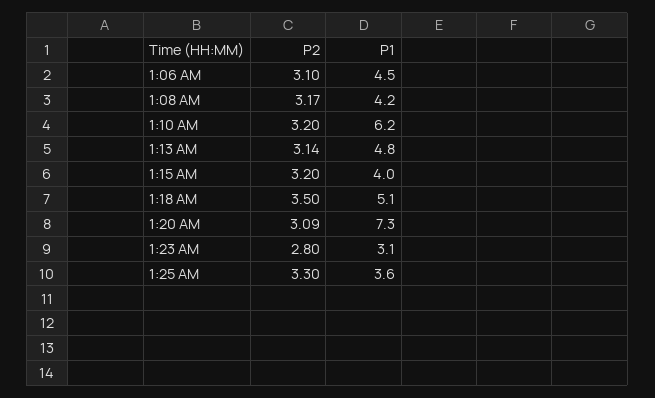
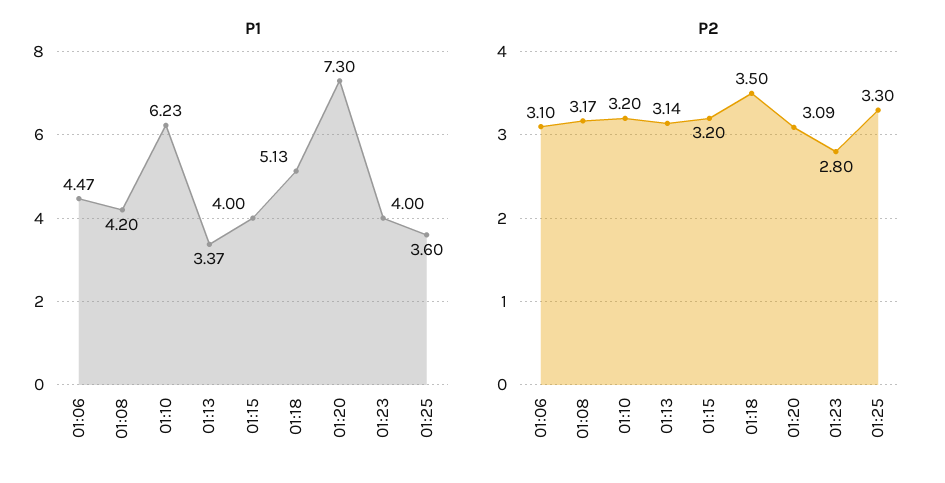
P1, 1:13 AM: 4.8 -> 3.37
P1, 1:23 AM: 3.1 -> 4

